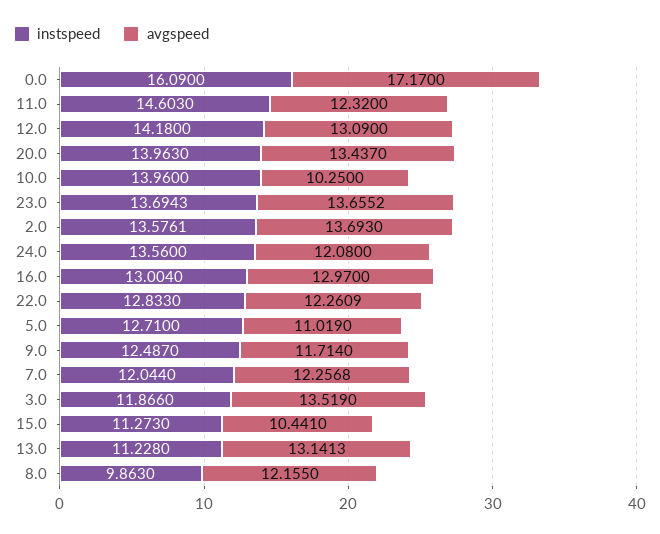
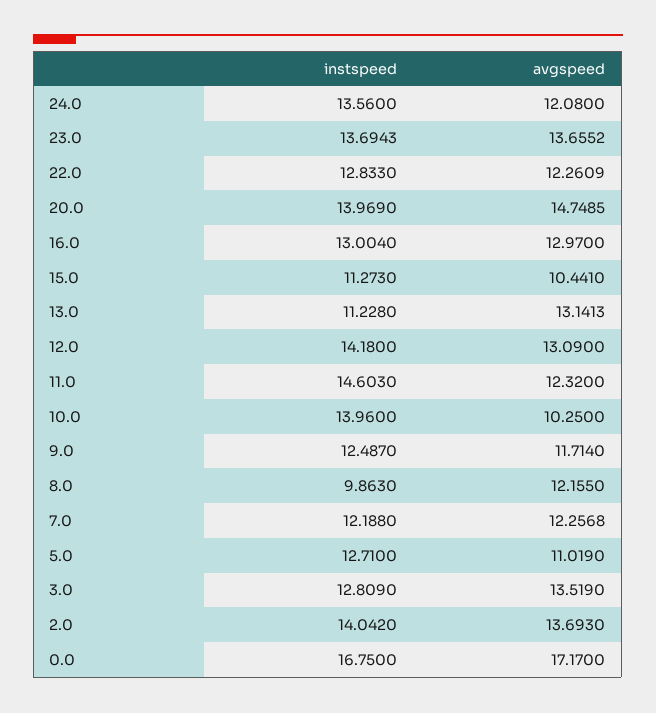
instspeed, 0.0: 16.09 -> 16.75
instspeed, 20.0: 13.963 -> 13.969
avgspeed, 20.0: 13.437 -> 14.7485
instspeed, 2.0: 13.5761 -> 14.042
instspeed, 7.0: 12.044 -> 12.188
instspeed, 3.0: 11.866 -> 12.809

